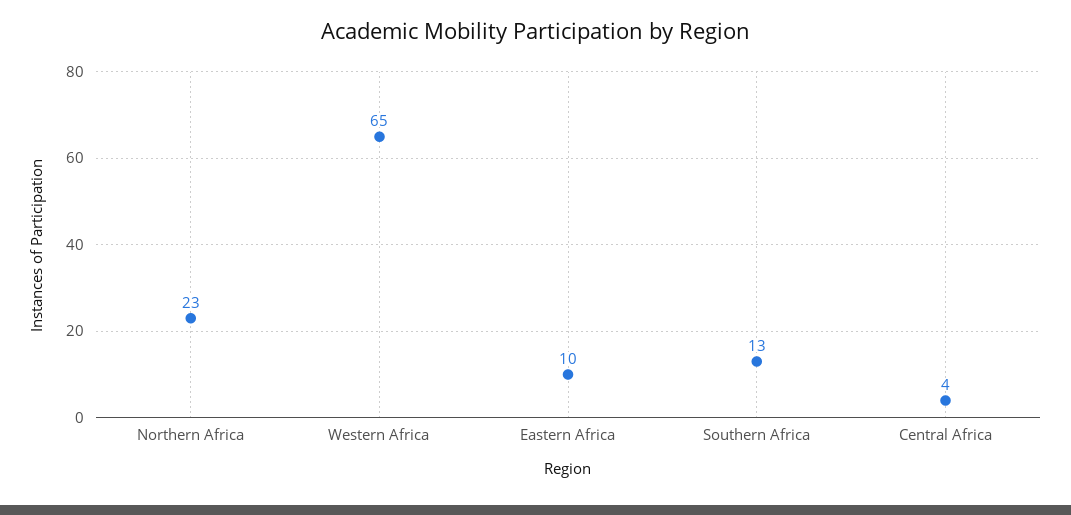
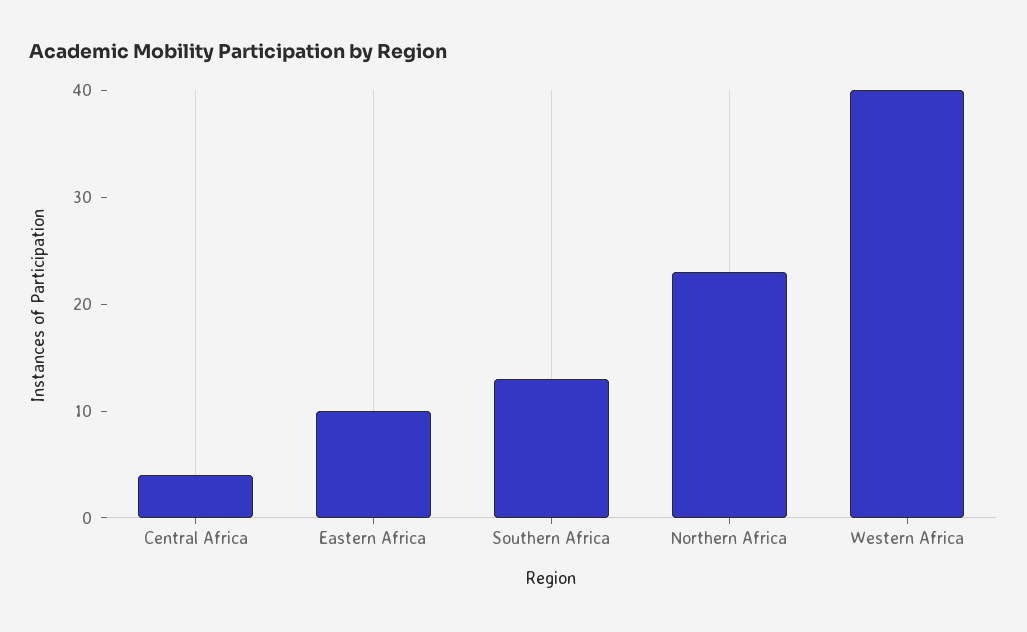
Western Africa: 65 -> 40

